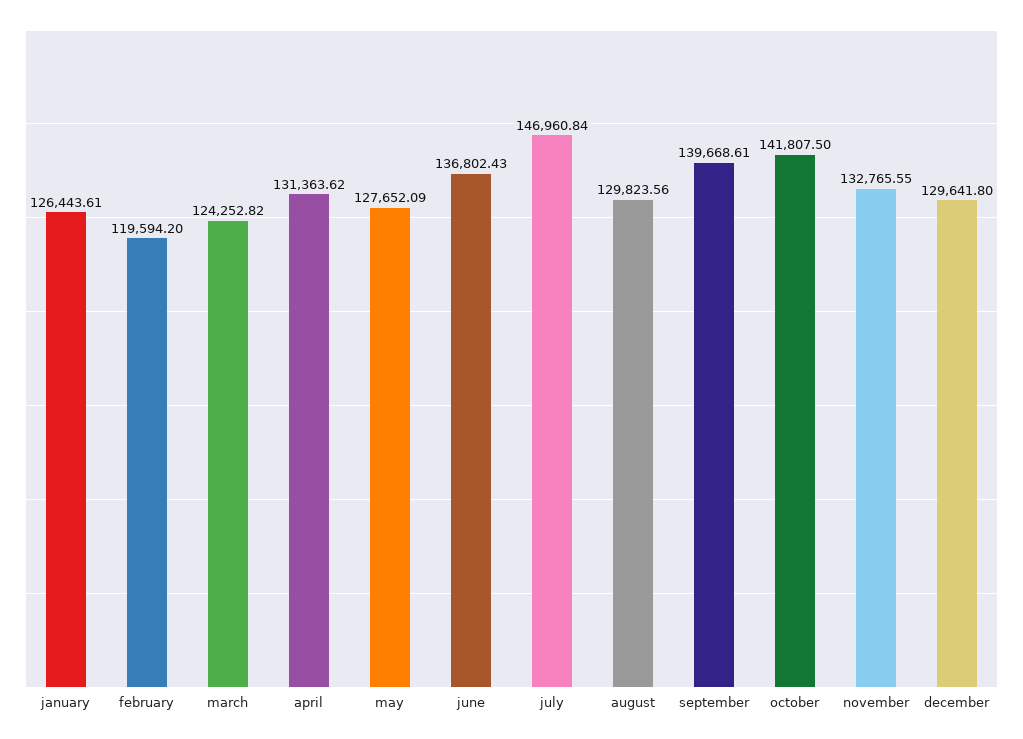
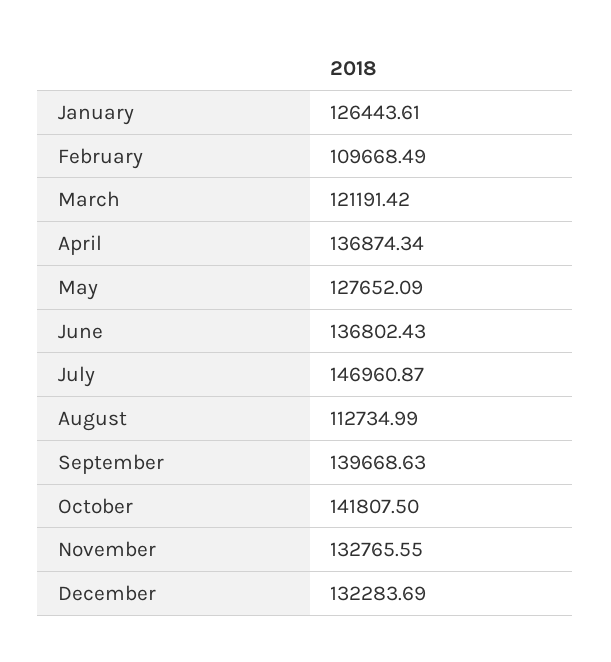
february: 119594.2 -> 109668.49
march: 124252.82 -> 121191.42
april: 131363.62 -> 136874.34
july: 146960.84 -> 146960.87
august: 129823.56 -> 112734.99
september: 139668.61 -> 139668.63
december: 129641.8 -> 132283.69

